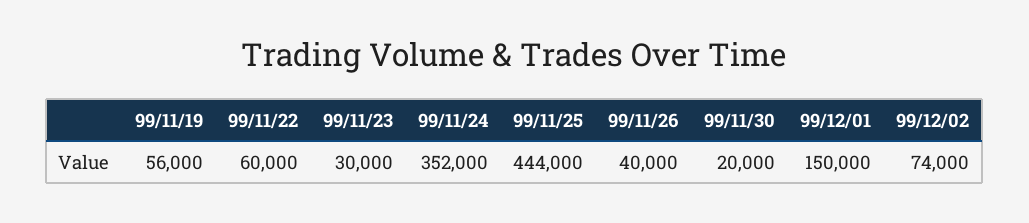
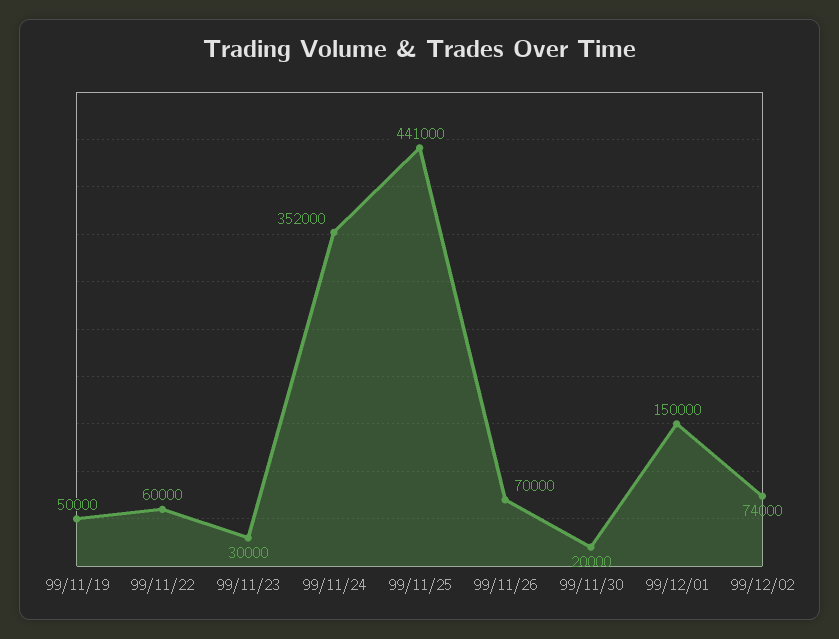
99/11/19: 56000 -> 50000
99/11/25: 444000 -> 441000
99/11/26: 40000 -> 70000

